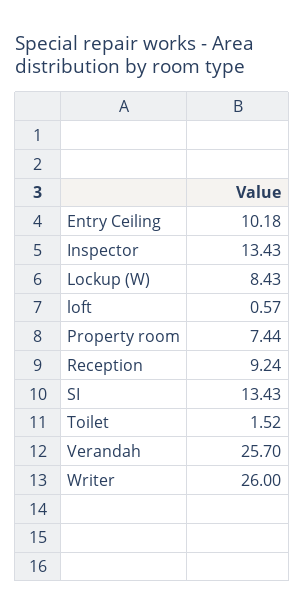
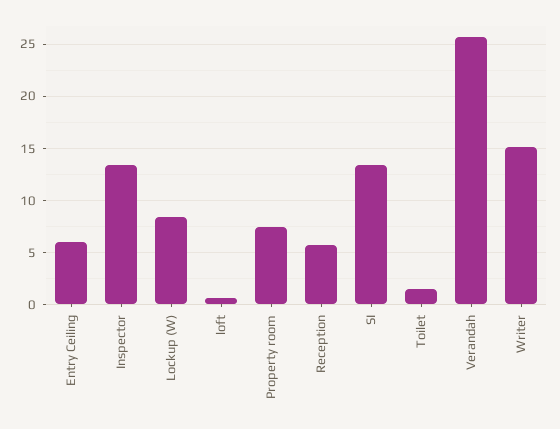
Entry Ceiling: 10.18 -> 6
Reception: 9.24 -> 6
Writer: 26 -> 15

